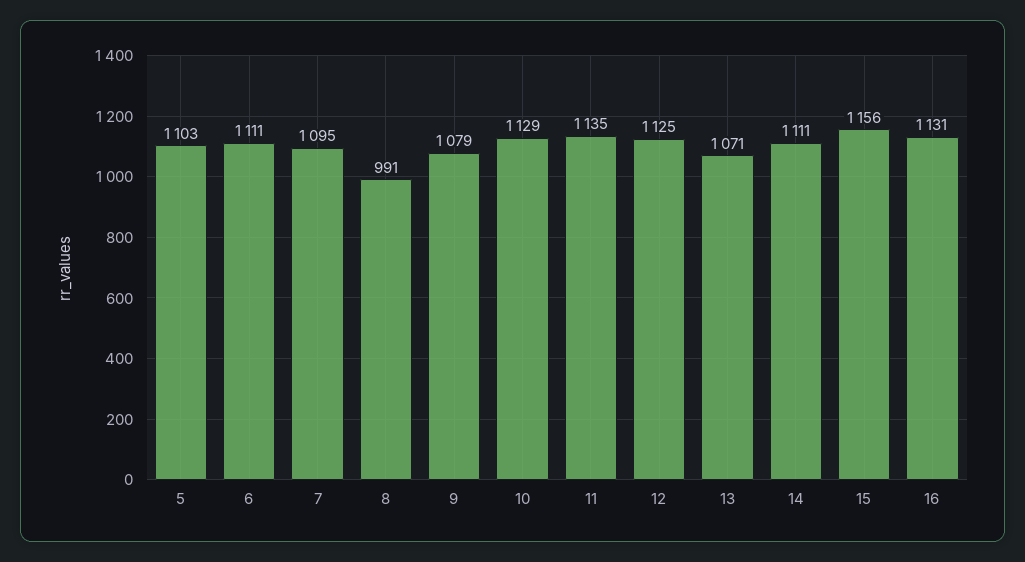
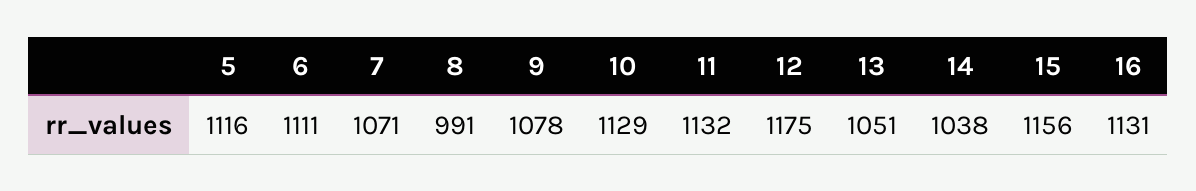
5: 1103 -> 1116
7: 1095 -> 1071
9: 1079 -> 1078
11: 1135 -> 1132
12: 1125 -> 1175
13: 1071 -> 1051
14: 1111 -> 1038

